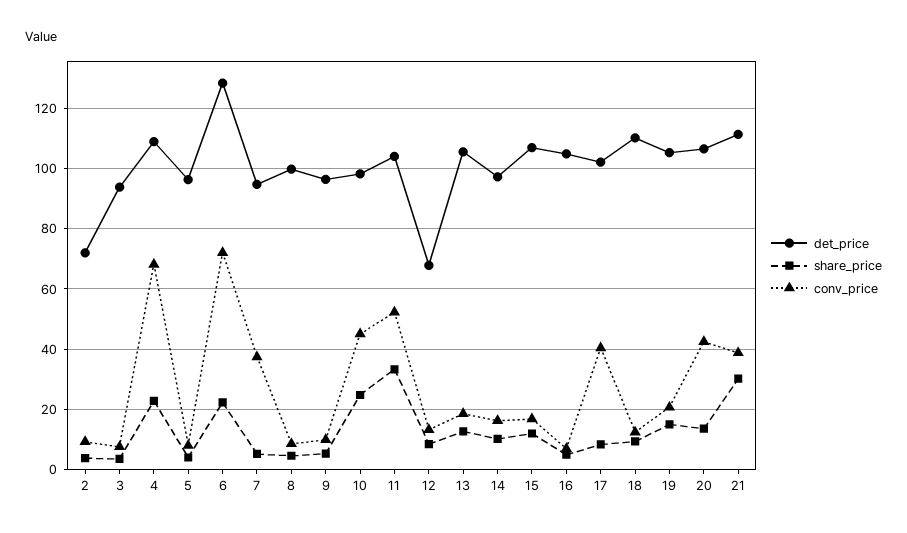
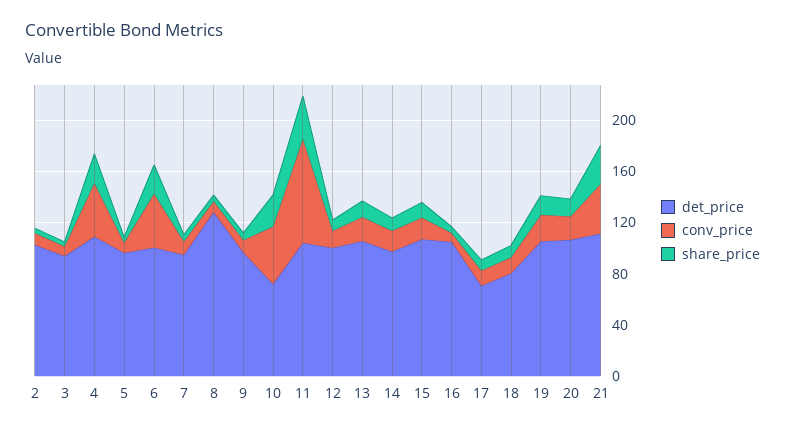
det_price, 2: 72 -> 100
conv_price, 4: 68 -> 40
det_price, 6: 128 -> 100
conv_price, 6: 72 -> 40
conv_price, 7: 38 -> 10
det_price, 8: 100 -> 130
det_price, 10: 98 -> 70
conv_price, 11: 52 -> 80
det_price, 12: 68 -> 100
det_price, 17: 102 -> 70
conv_price, 17: 40 -> 10
det_price, 18: 110 -> 80
conv_price, 20: 42 -> 20

